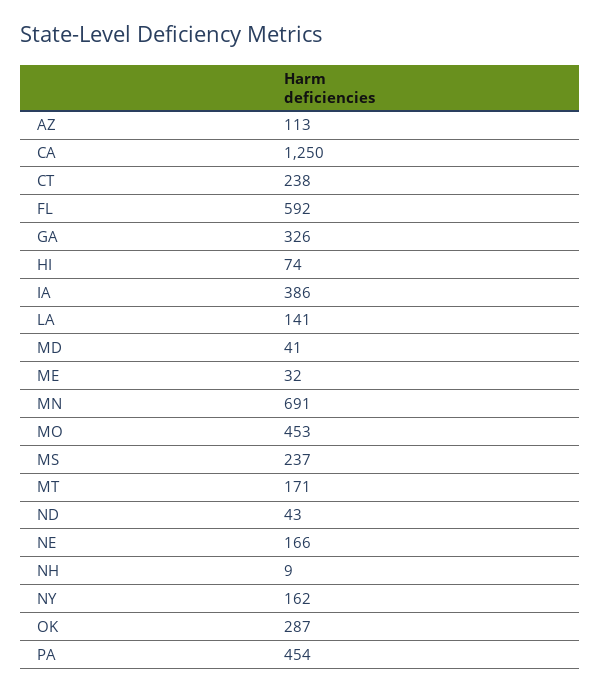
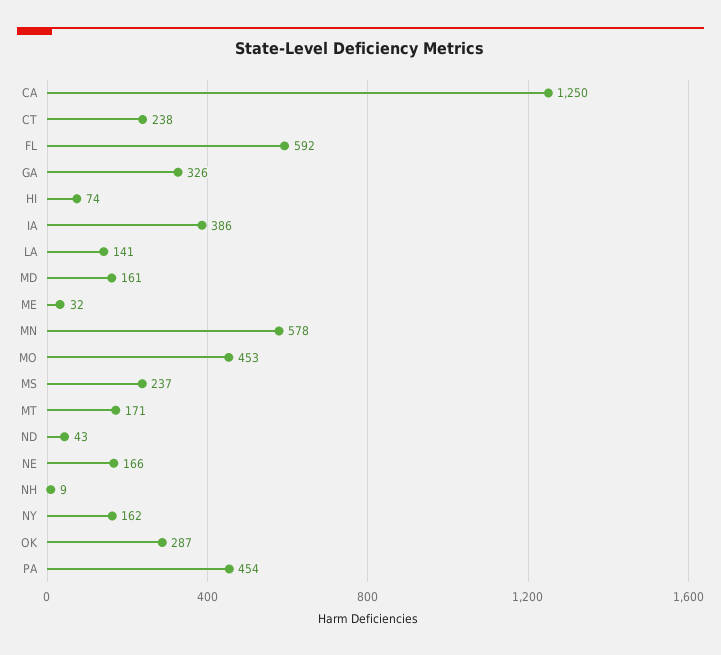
AZ: 113 -> none
MD: 41 -> 161
MN: 691 -> 578

